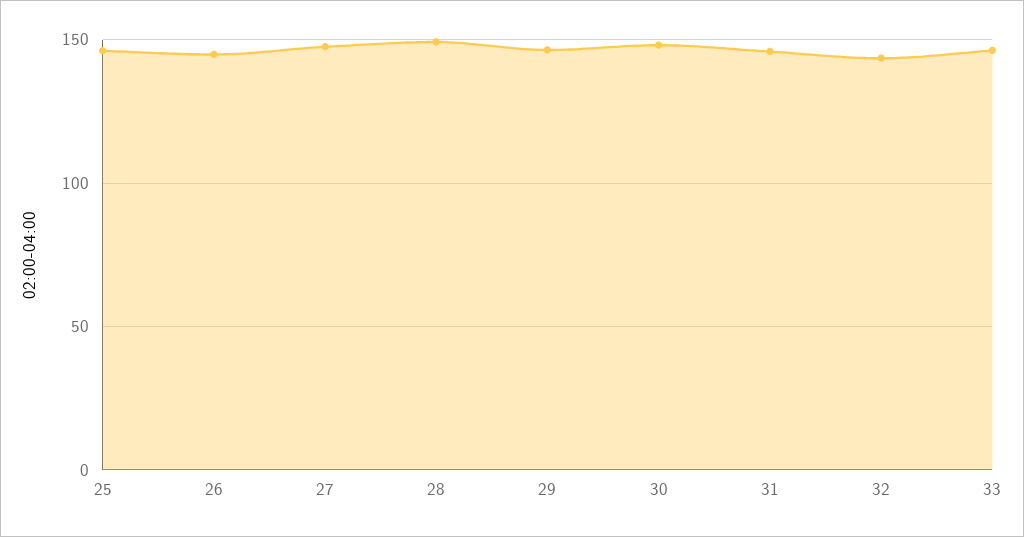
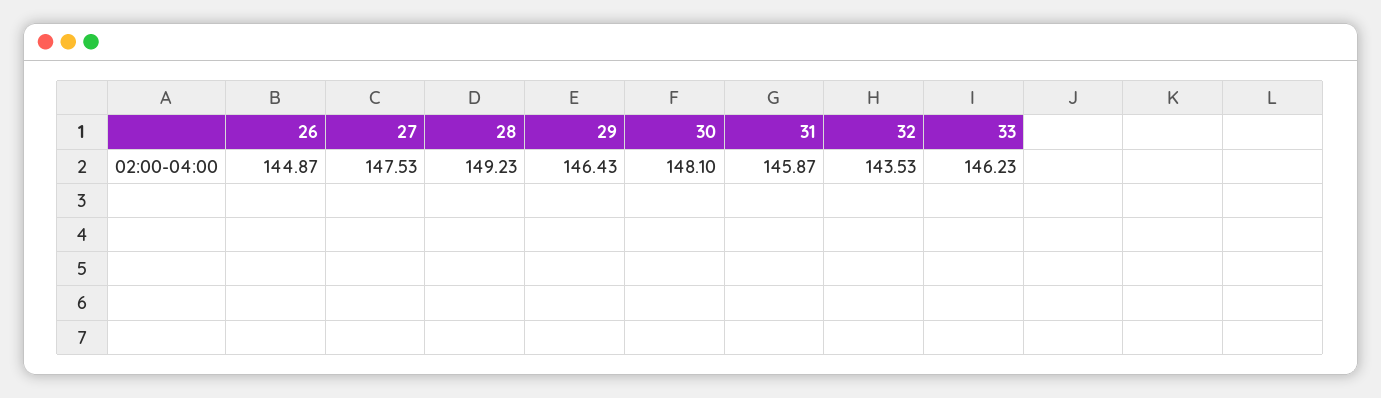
25: 145 -> none

